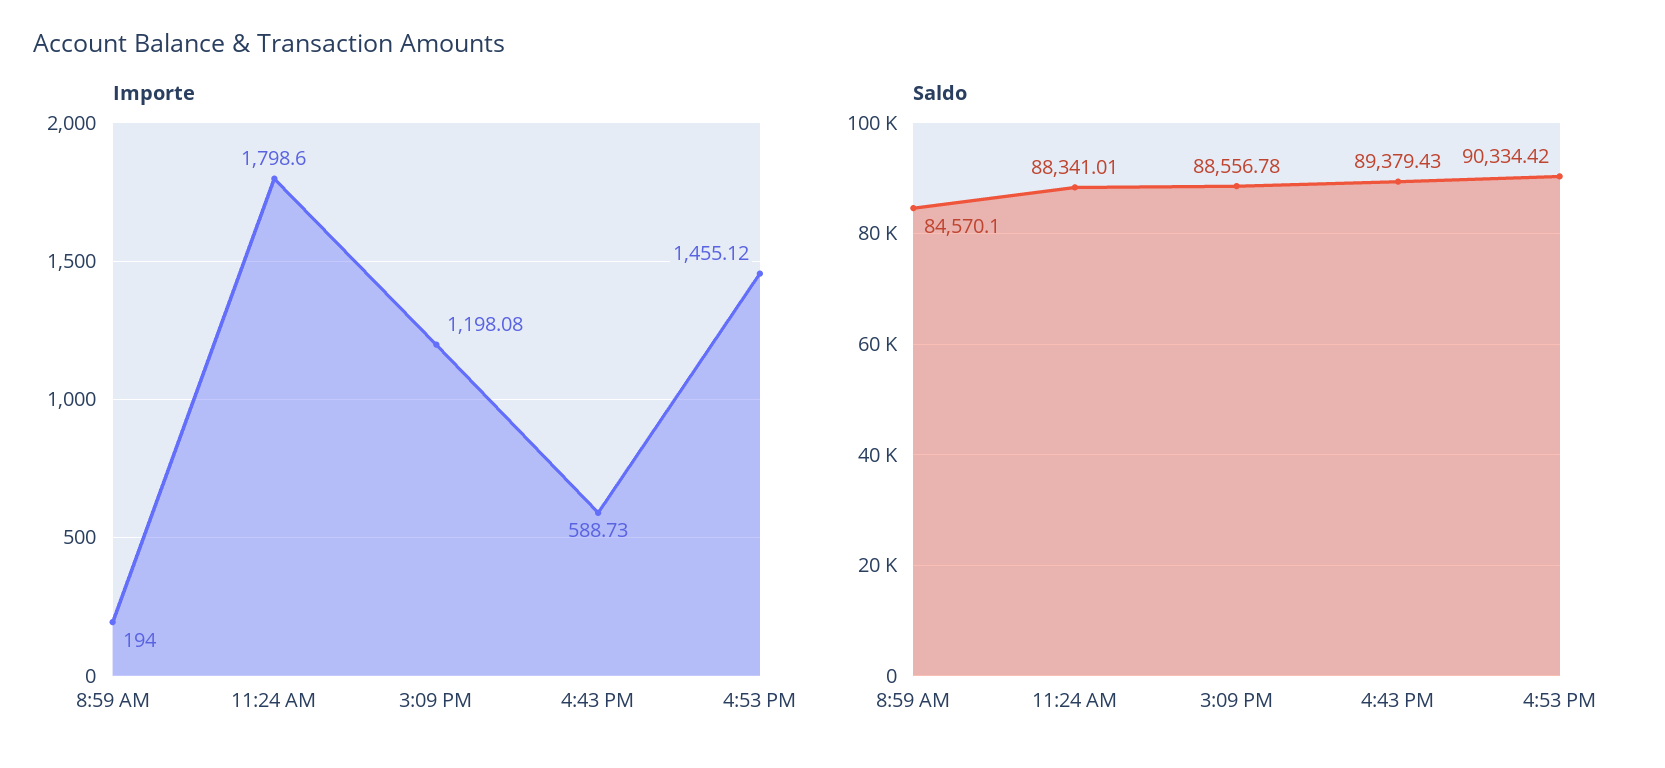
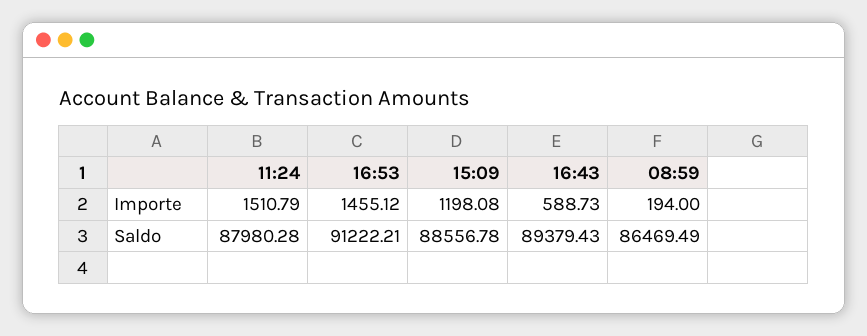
Importe, 11:24 AM: 1798.6 -> 1510.79
Saldo, 8:59 AM: 84570.1 -> 86469.49
Saldo, 11:24 AM: 88341.01 -> 87980.28
Saldo, 4:53 PM: 90334.42 -> 91222.21

